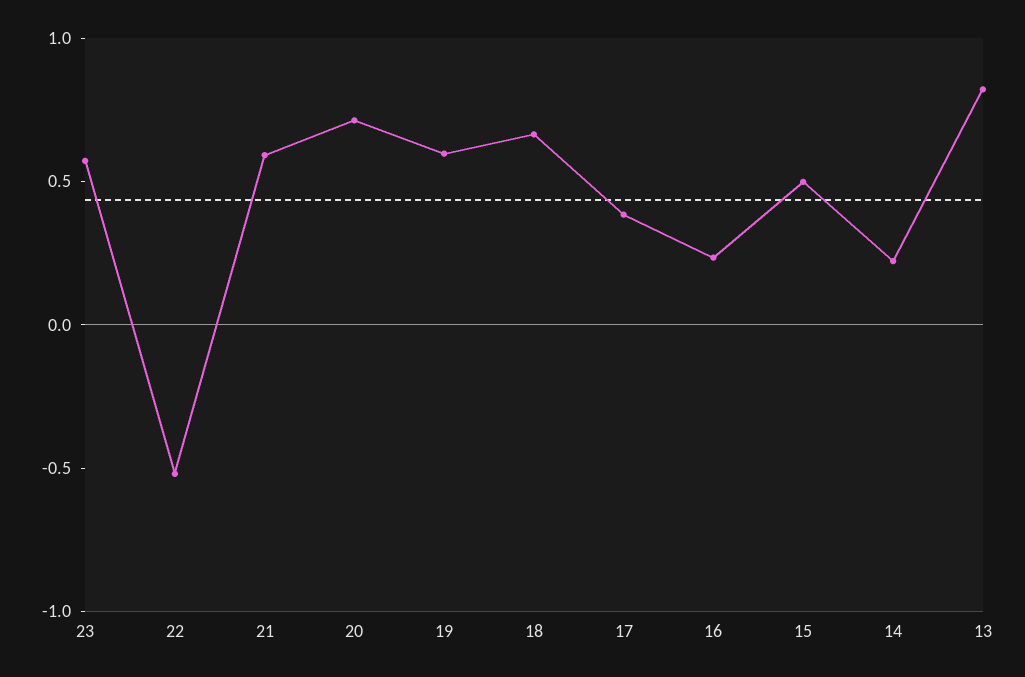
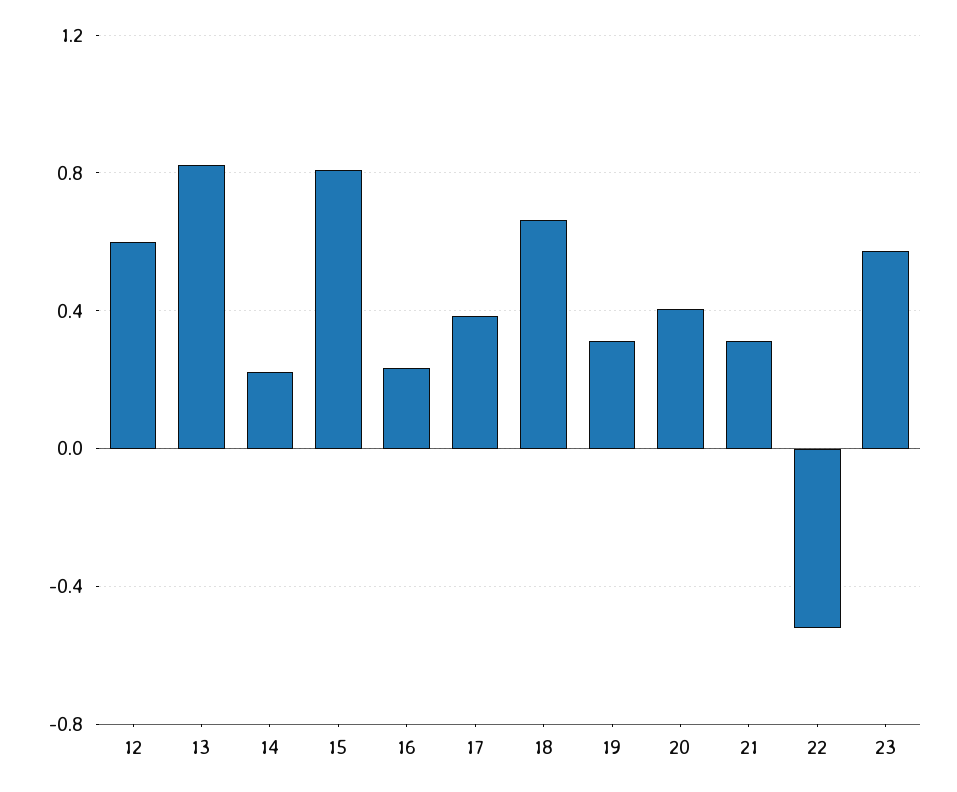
21: 0.6 -> 0.3
20: 0.7 -> 0.4
19: 0.6 -> 0.3
15: 0.5 -> 0.8
12: none -> 0.6

